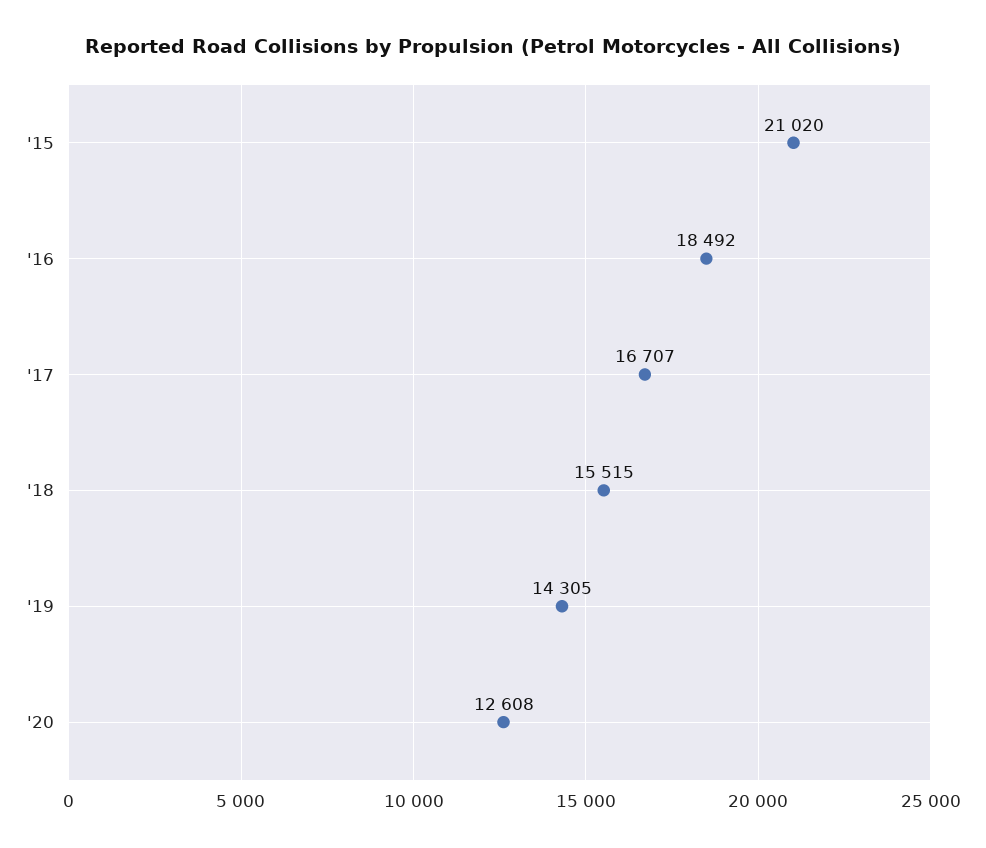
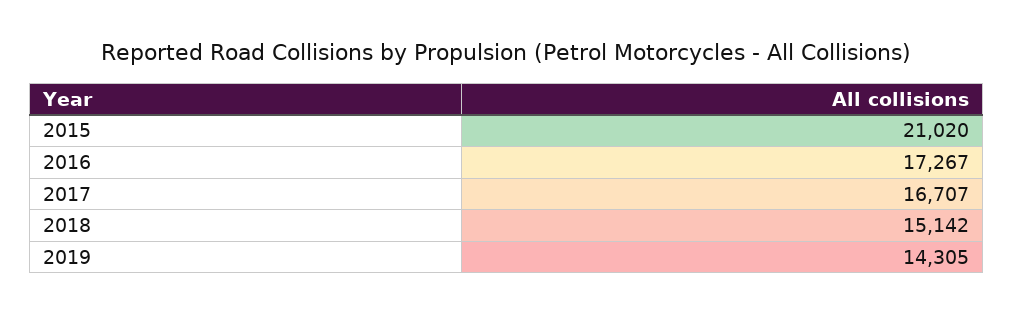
'16: 18492 -> 17267
'18: 15515 -> 15142
'20: 12608 -> none

